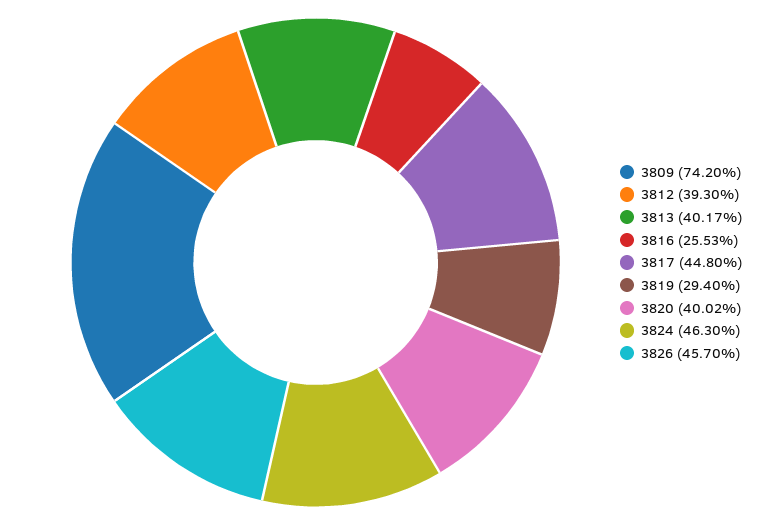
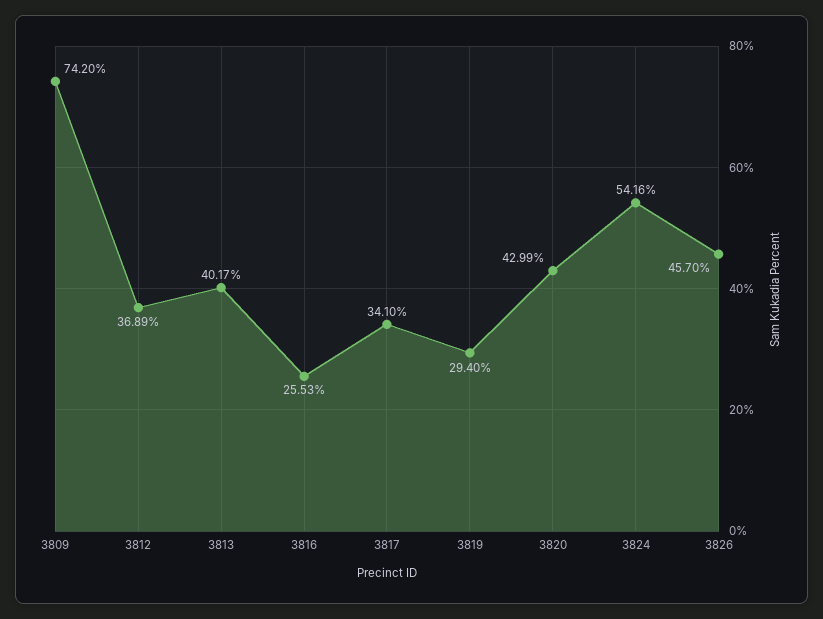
3812: 39.3 -> 36.89
3817: 44.8 -> 34.1
3820: 40.02 -> 42.99
3824: 46.3 -> 54.16

